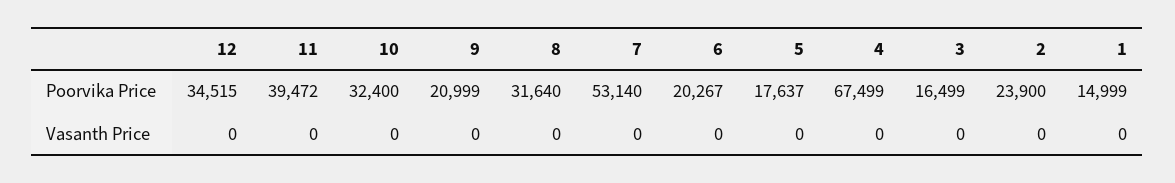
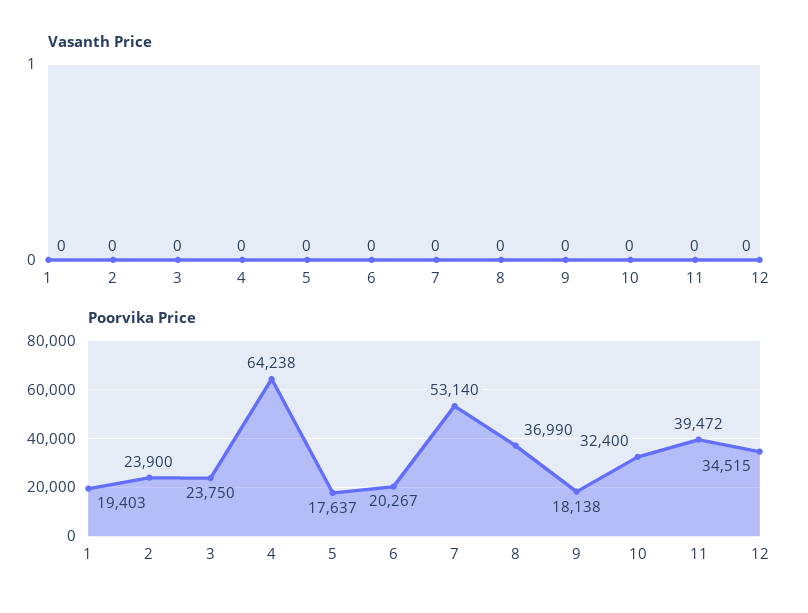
Poorvika Price, 9: 20999 -> 18138
Poorvika Price, 8: 31640 -> 36990
Poorvika Price, 4: 67499 -> 64238
Poorvika Price, 3: 16499 -> 23750
Poorvika Price, 1: 14999 -> 19403

